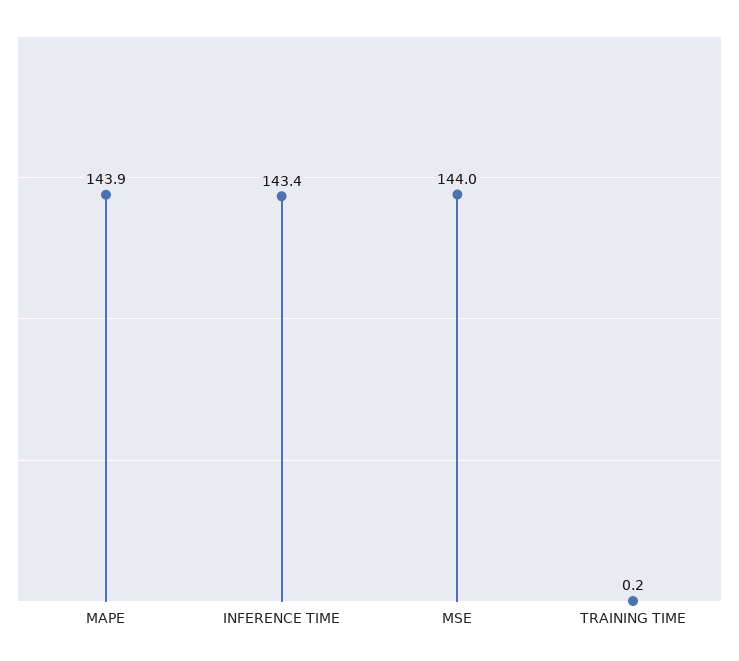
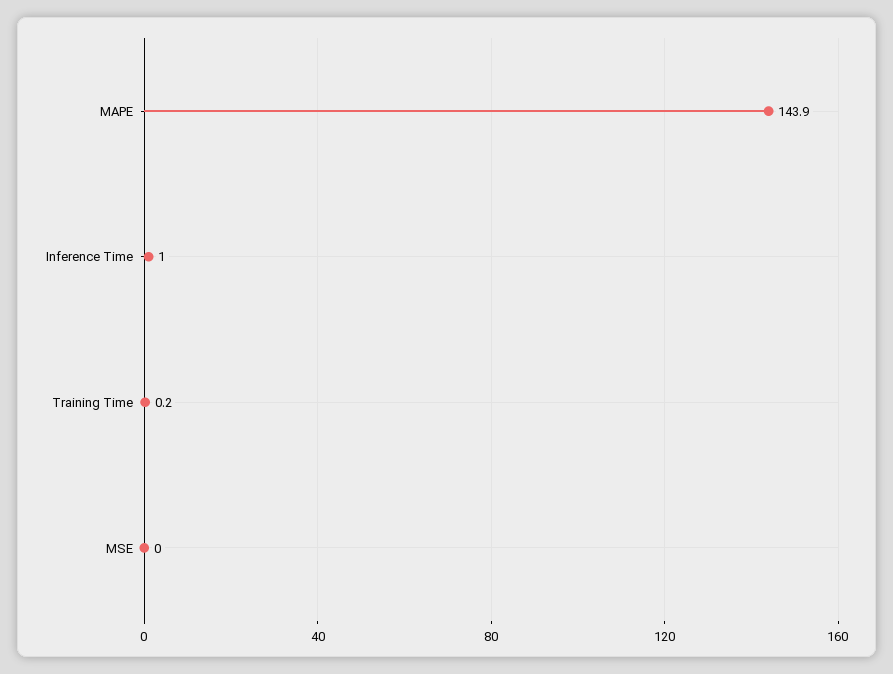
INFERENCE TIME: 143.4 -> 1
MSE: 144 -> 0

